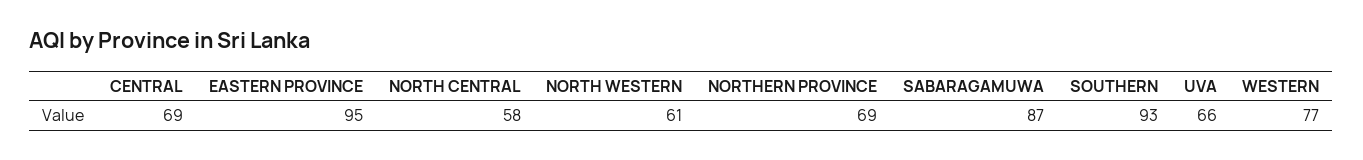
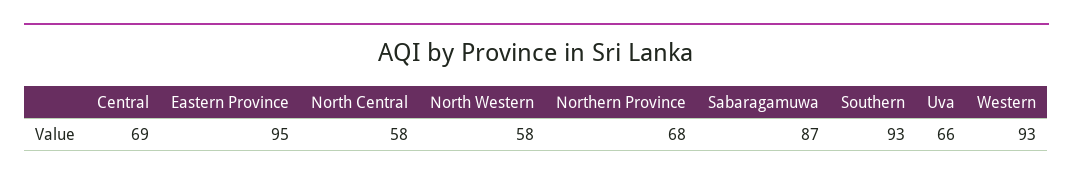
NORTH WESTERN: 61 -> 58
NORTHERN PROVINCE: 69 -> 68
WESTERN: 77 -> 93

